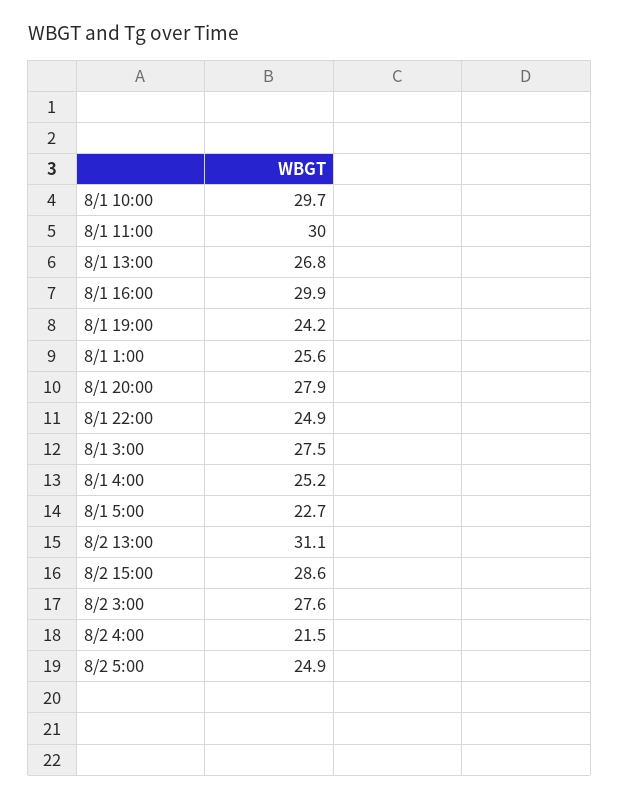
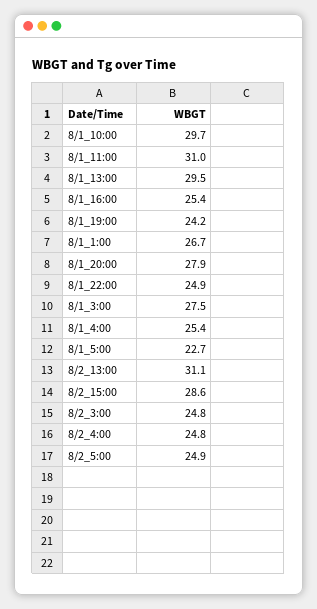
8/1 11:00: 30 -> 31
8/1 13:00: 26.8 -> 29.5
8/1 16:00: 29.9 -> 25.4
8/1 1:00: 25.6 -> 26.7
8/1 4:00: 25.2 -> 25.4
8/2 3:00: 27.6 -> 24.8
8/2 4:00: 21.5 -> 24.8

